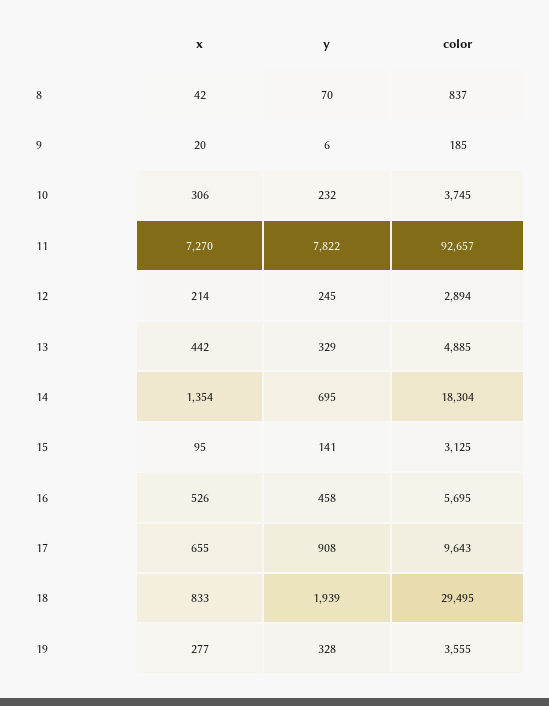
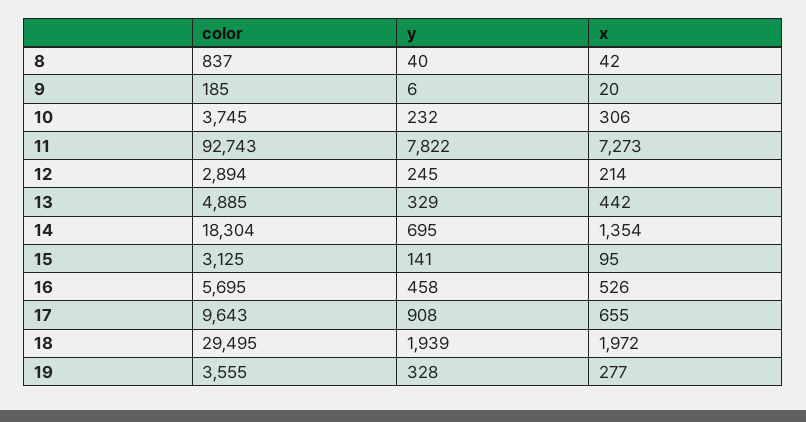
y, 8: 70 -> 40
x, 11: 7270 -> 7273
color, 11: 92657 -> 92743
x, 18: 833 -> 1972

